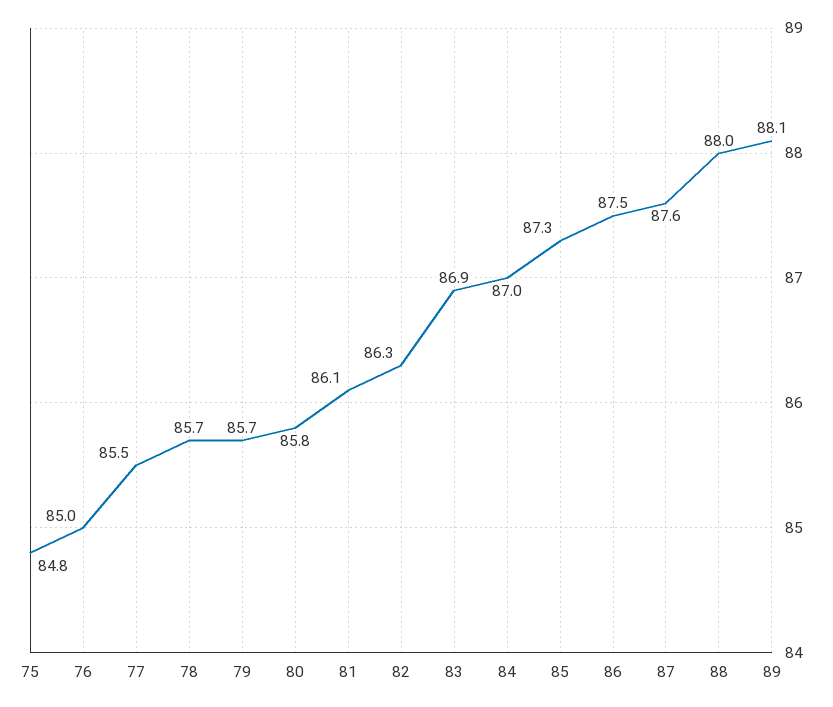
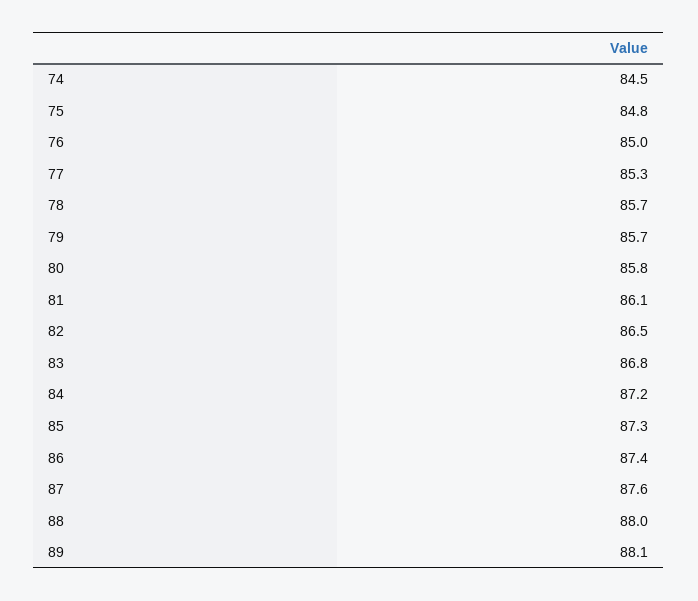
77: 85.5 -> 85.3
82: 86.3 -> 86.5
83: 86.9 -> 86.8
84: 87 -> 87.2
86: 87.5 -> 87.4
74: none -> 84.5

